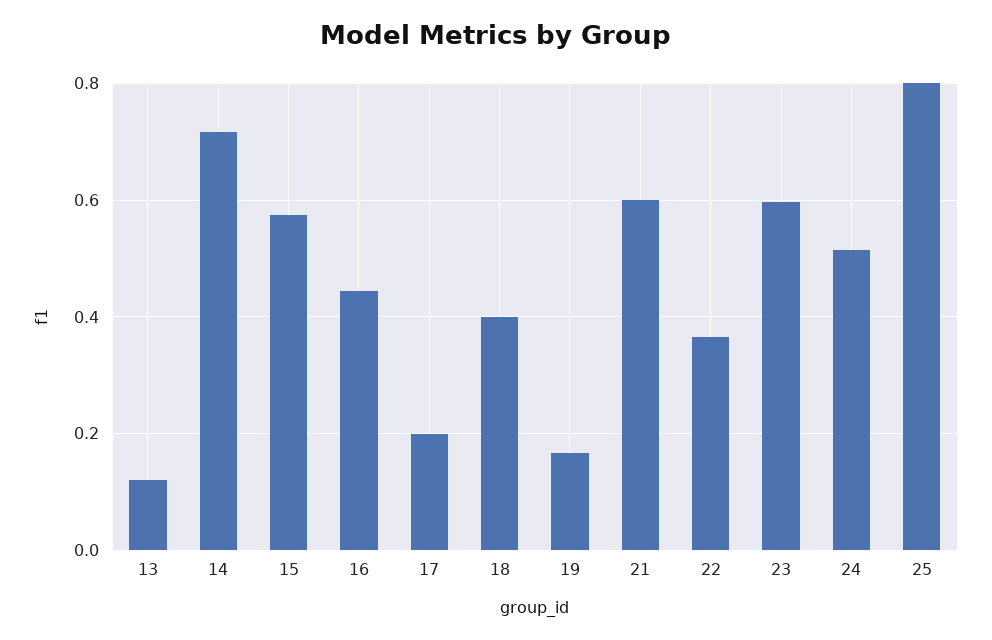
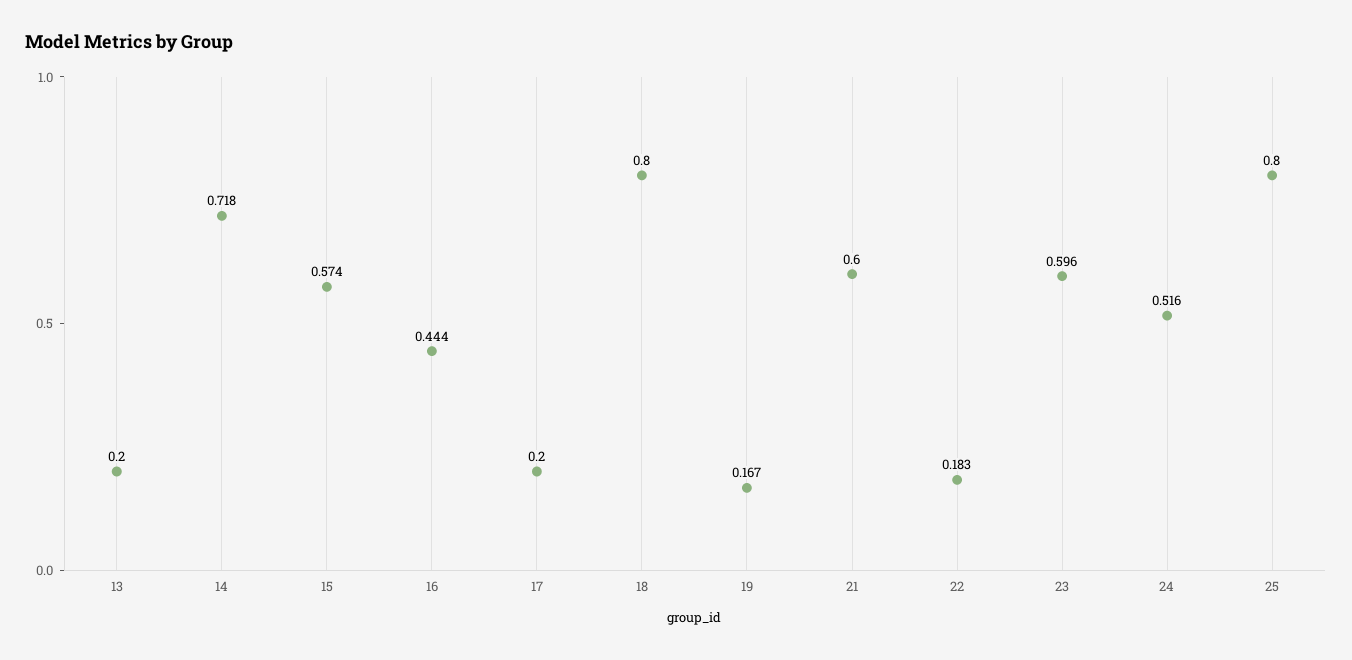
13: 0.12 -> 0.2
18: 0.4 -> 0.8
22: 0.36 -> 0.183

